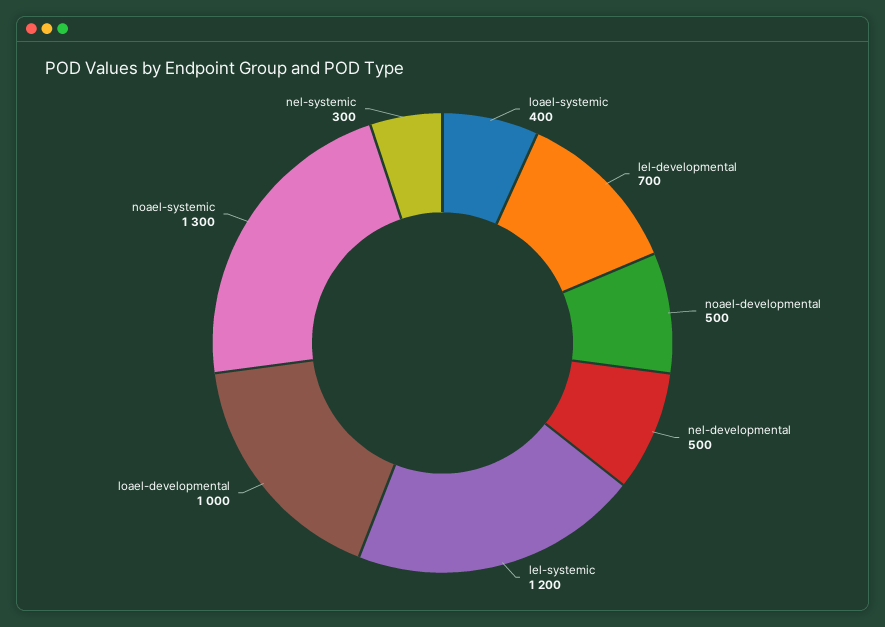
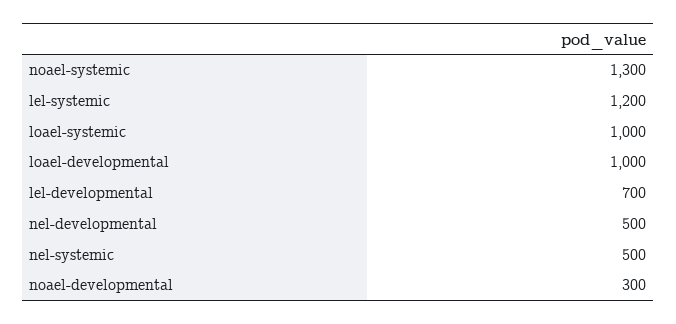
loael-systemic: 400 -> 1000
noael-developmental: 500 -> 300
nel-systemic: 300 -> 500

